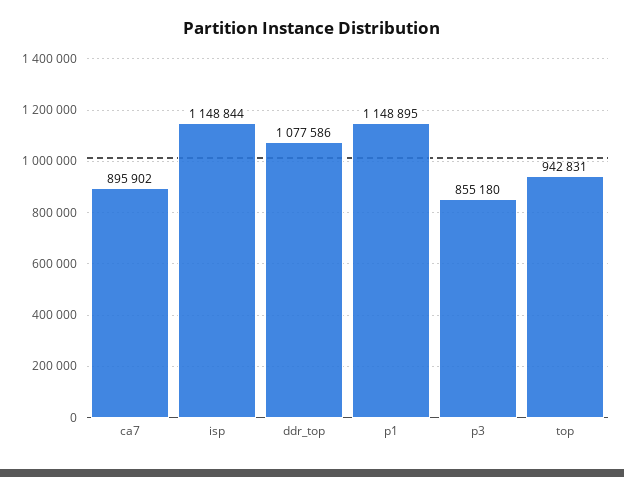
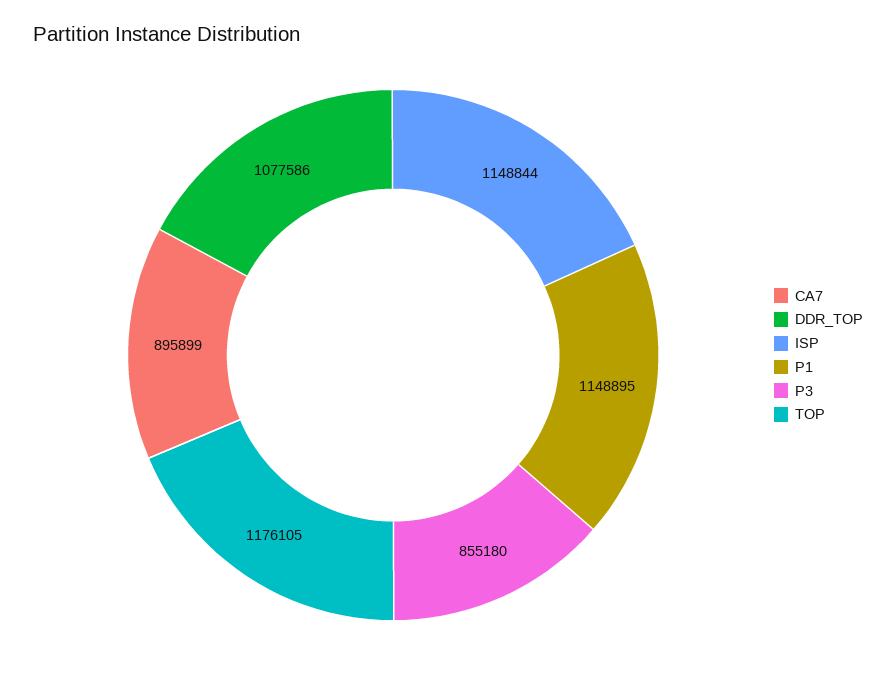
ca7: 895902 -> 895899
top: 942831 -> 1176105

